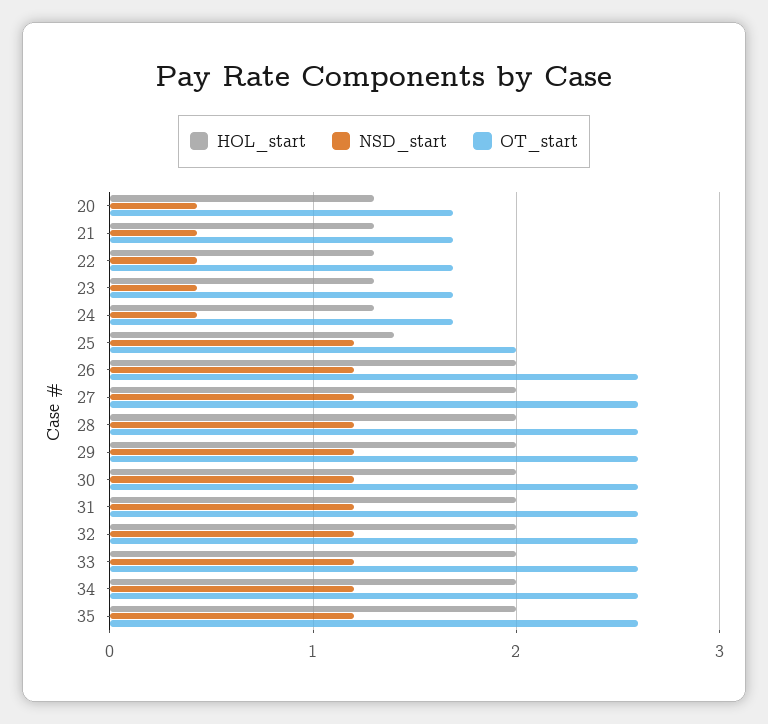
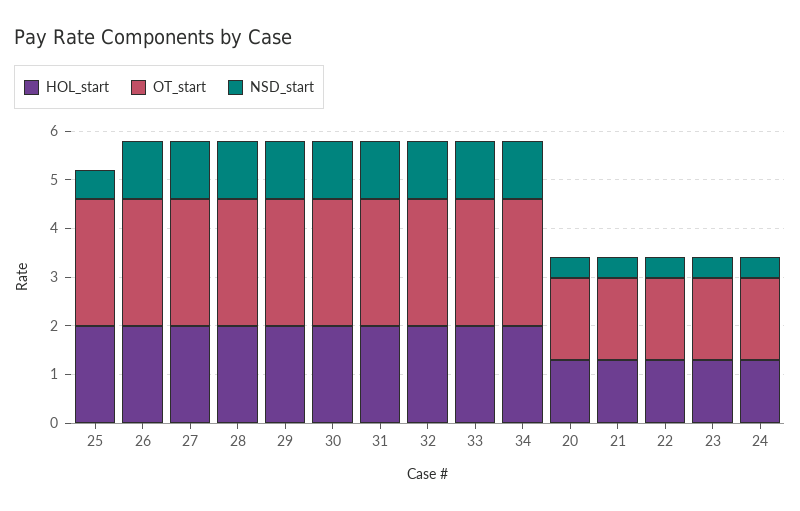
HOL_start, 25: 1.4 -> 2
NSD_start, 25: 1.2 -> 0.6
OT_start, 25: 2 -> 2.6
HOL_start, 35: 2 -> none
NSD_start, 35: 1.2 -> none
OT_start, 35: 2.6 -> none

